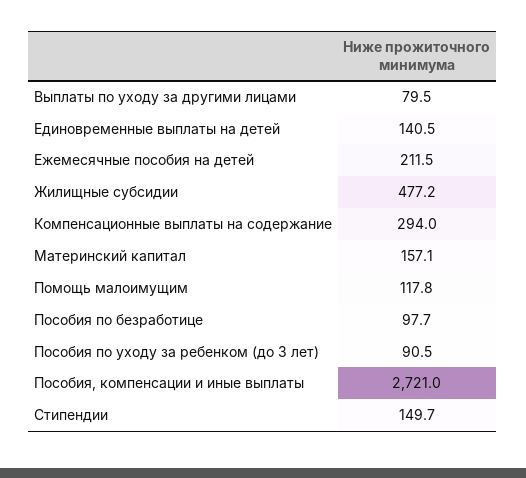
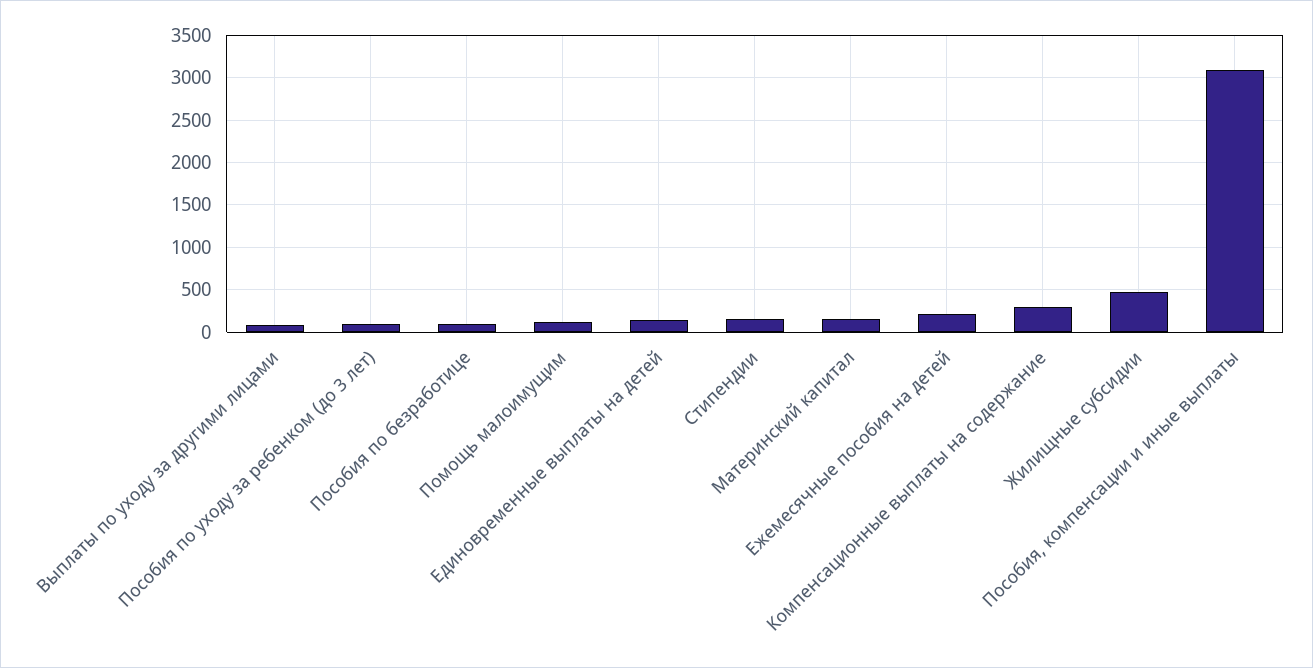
Пособия, компенсации и иные выплаты: 2721 -> 3100

